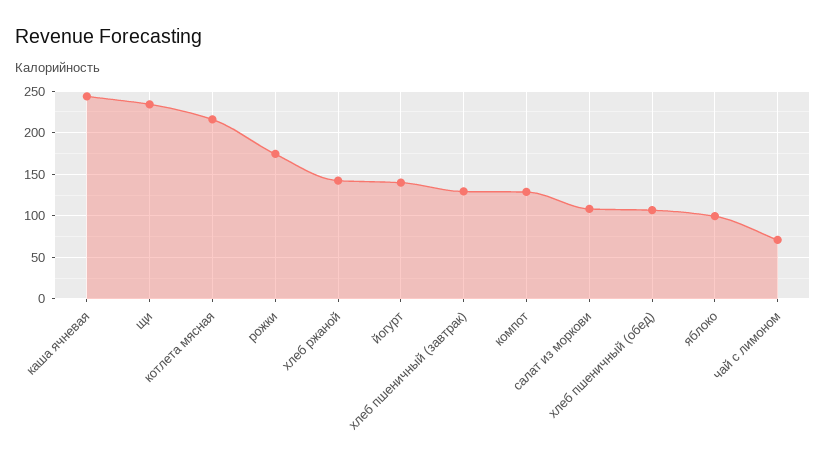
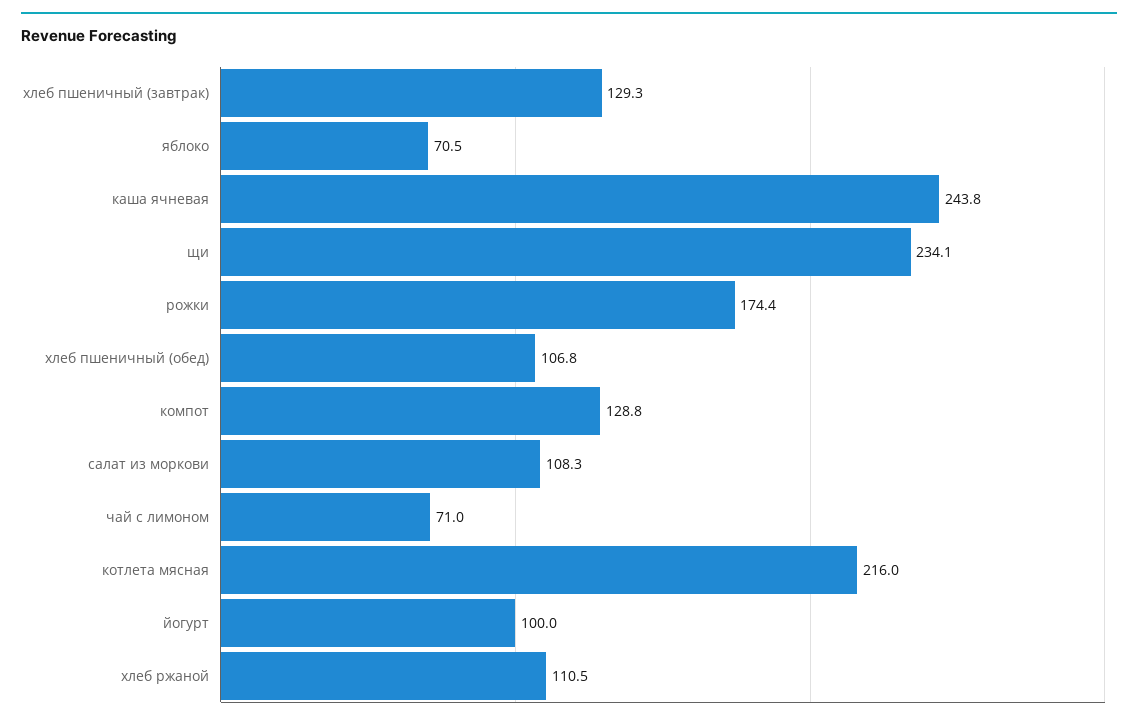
хлеб ржаной: 140 -> 110.5
йогурт: 140 -> 100
яблоко: 100 -> 70.5

